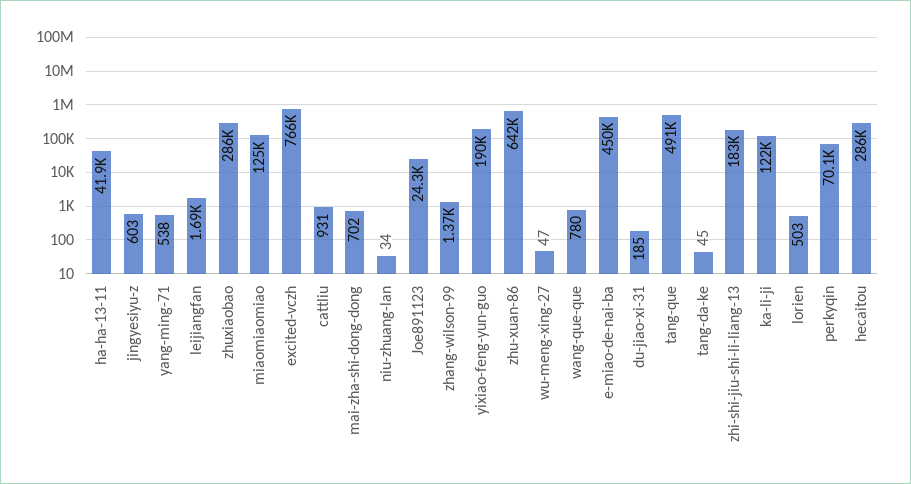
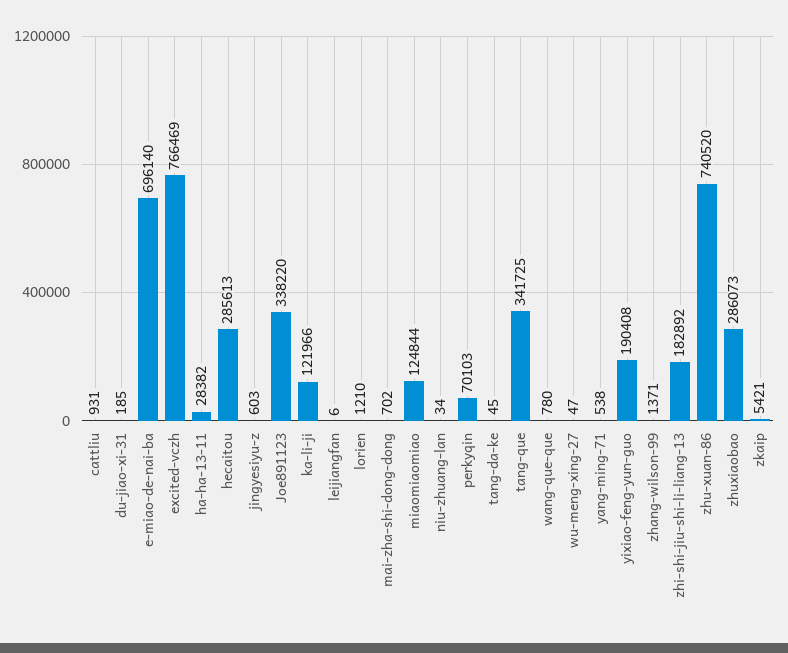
ha-ha-13-11: 41900 -> 28382
leijiangfan: 1690 -> 6
Joe891123: 24300 -> 338220
zhu-xuan-86: 642000 -> 740520
e-miao-de-nai-ba: 450000 -> 696140
tang-que: 491000 -> 341725
lorien: 503 -> 1210
zkaip: none -> 5421

